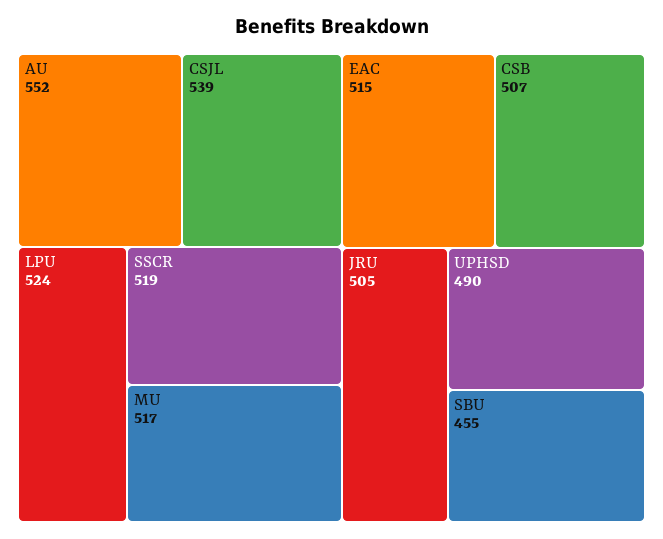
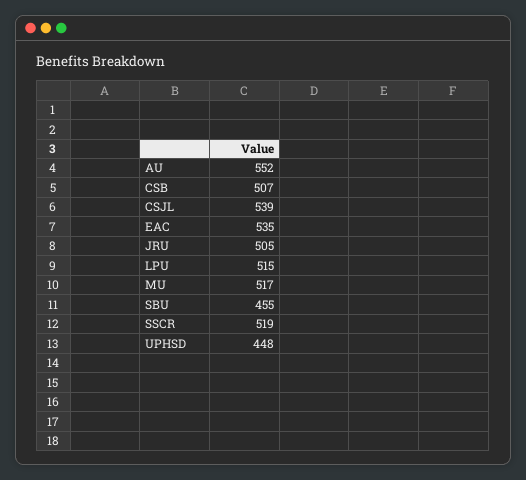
LPU: 524 -> 515
EAC: 515 -> 535
UPHSD: 490 -> 448

